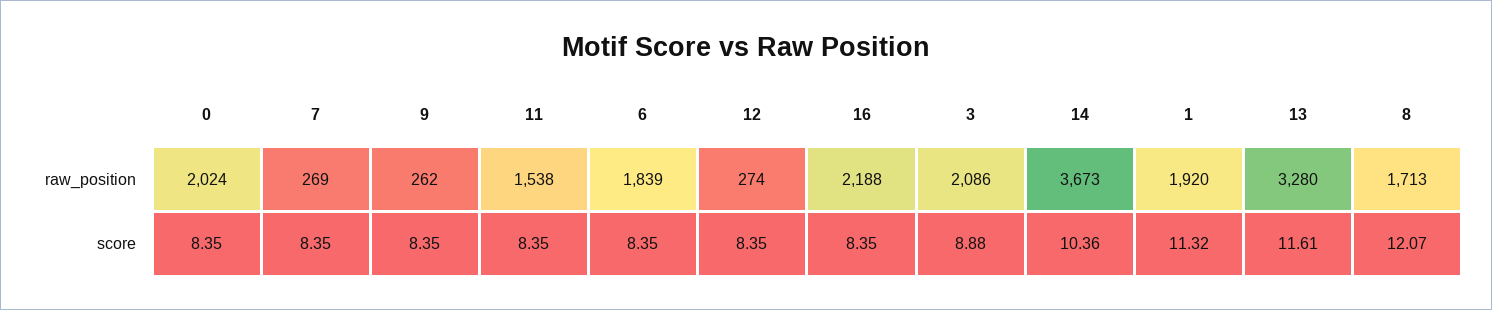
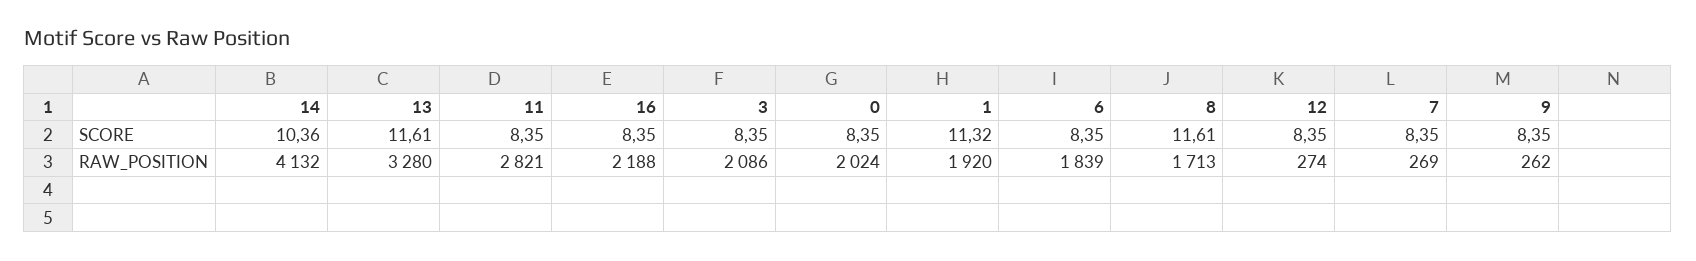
11, raw_position: 1538 -> 2821
14, raw_position: 3673 -> 4132
3, score: 8.88 -> 8.35
8, score: 12.07 -> 11.61

